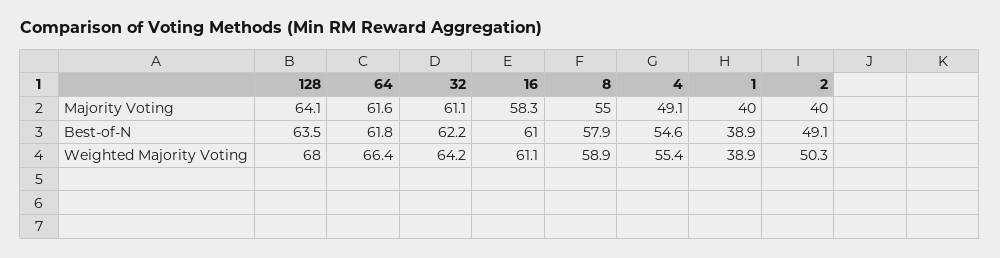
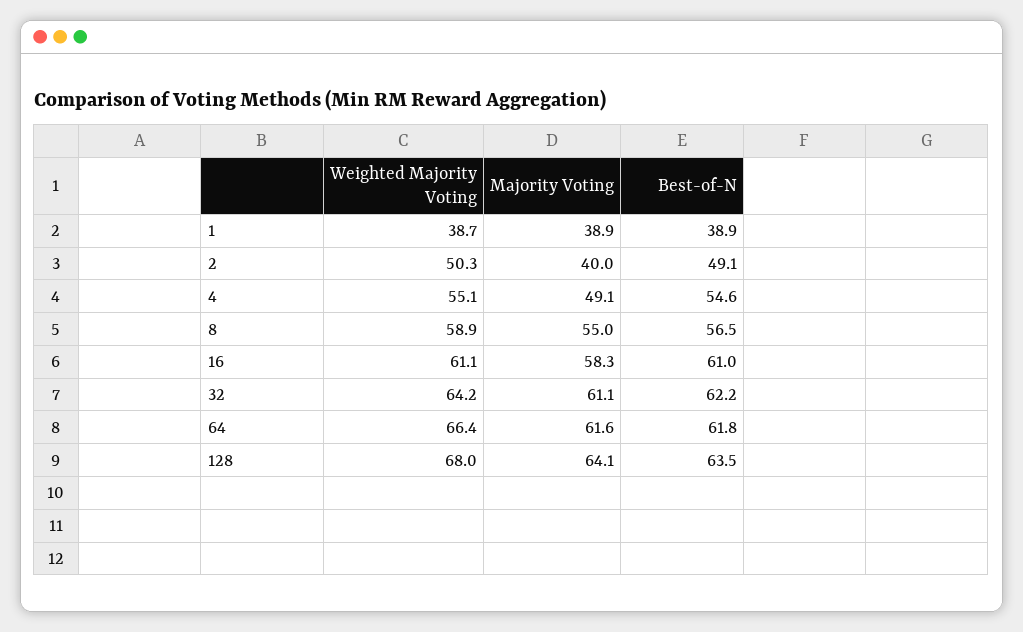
1, Majority Voting: 40 -> 38.9
8, Best-of-N: 57.9 -> 56.5
4, Weighted Majority Voting: 55.4 -> 55.1
1, Weighted Majority Voting: 38.9 -> 38.7

